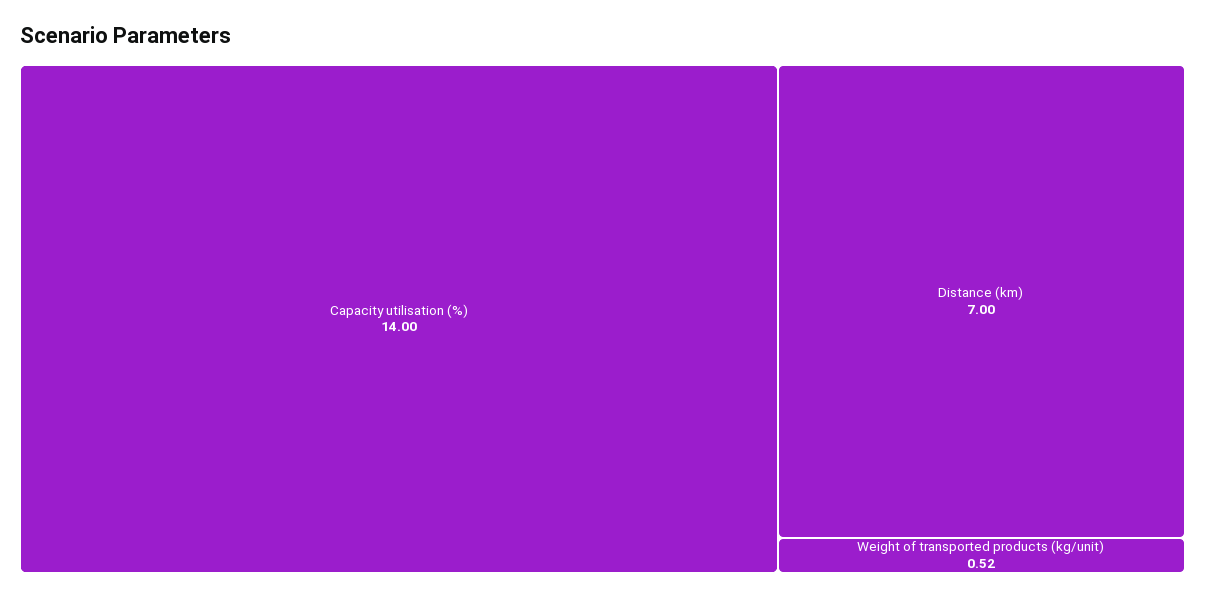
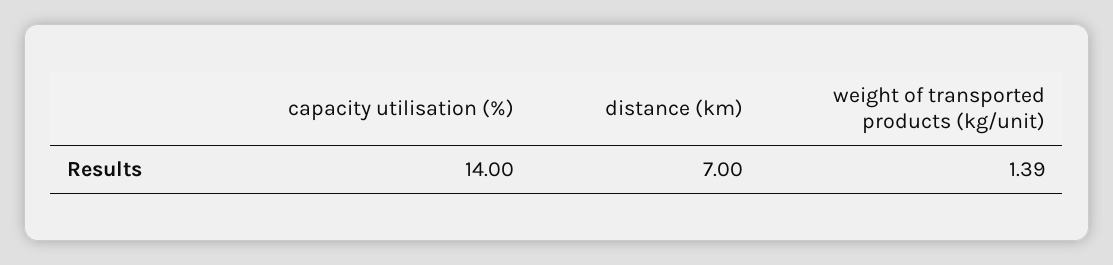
Weight of transported products (kg/unit): 0.52 -> 1.39

